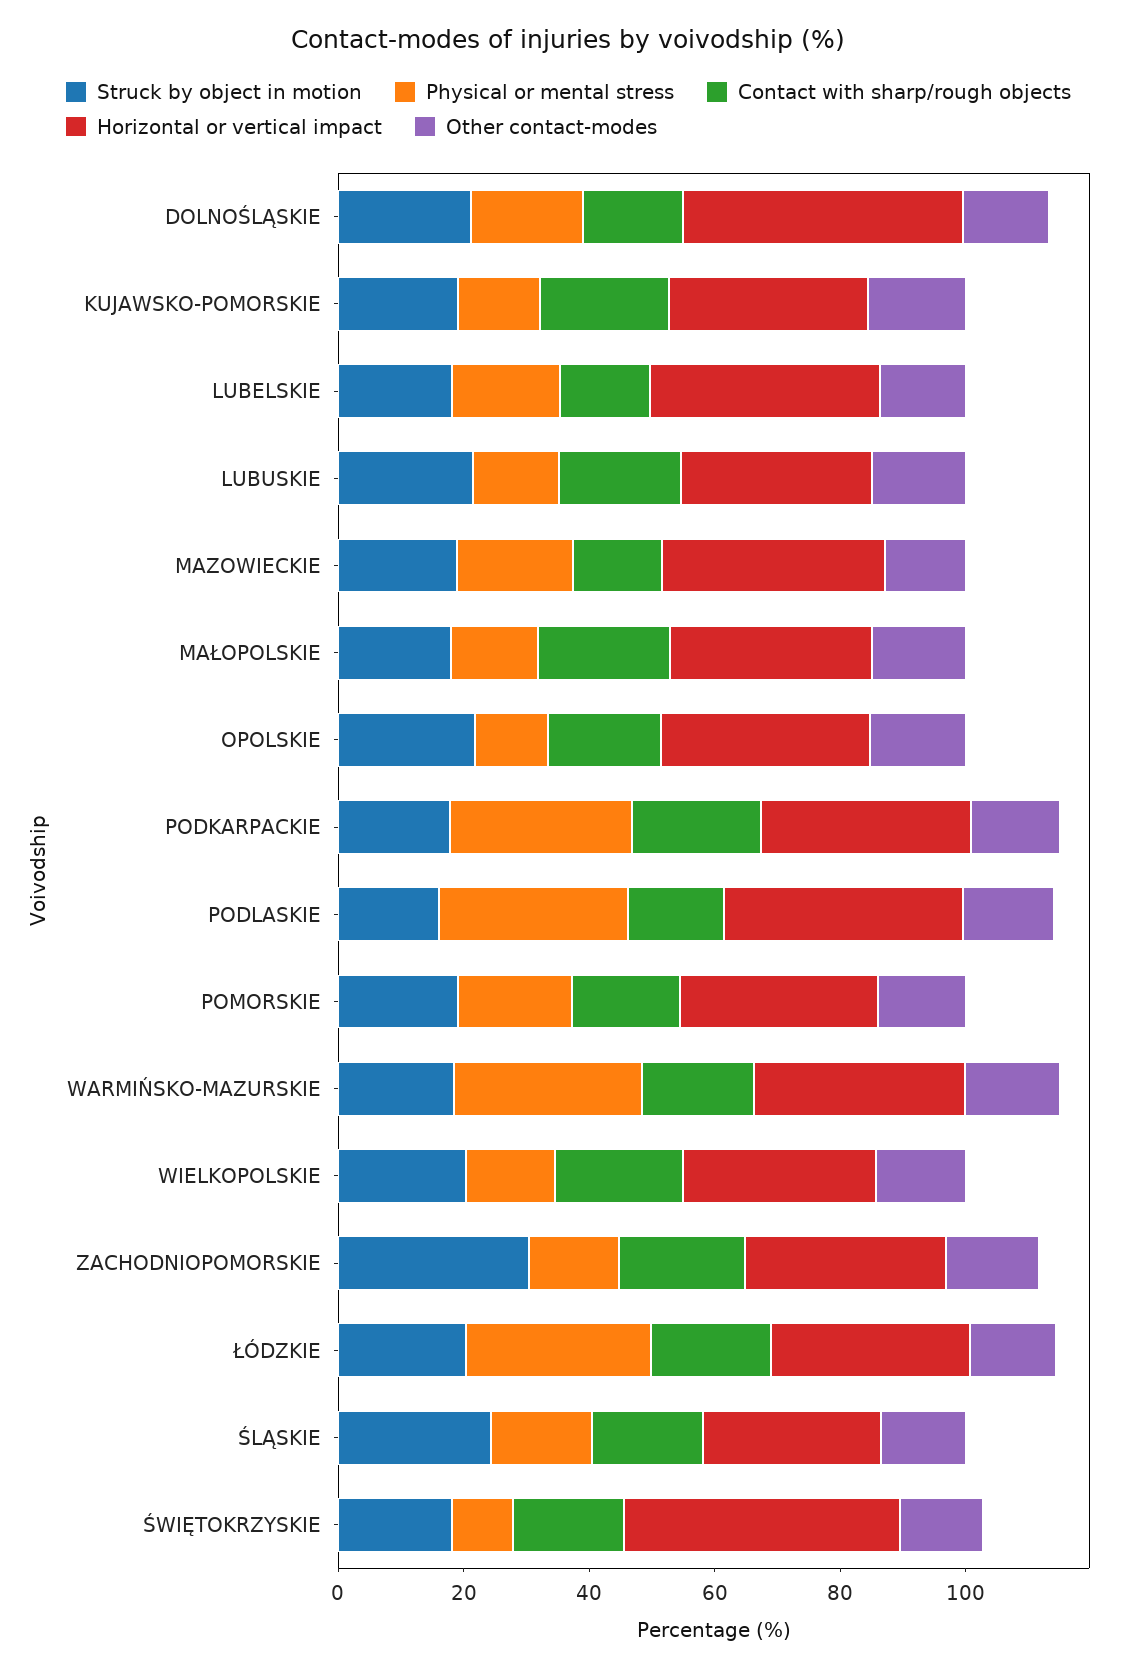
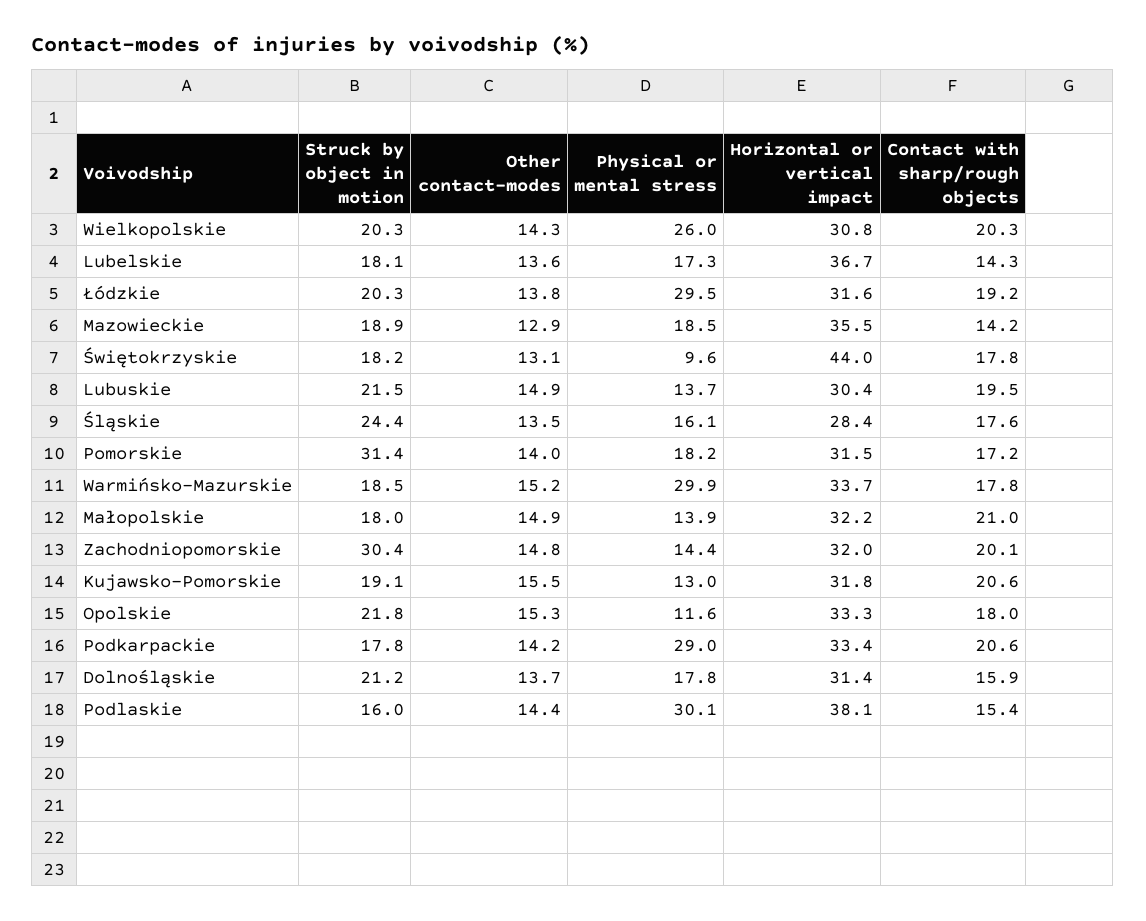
Horizontal or vertical impact, DOLNOŚLĄSKIE: 45 -> 31.4
Struck by object in motion, POMORSKIE: 20 -> 31.4
Physical or mental stress, WIELKOPOLSKIE: 15 -> 26

